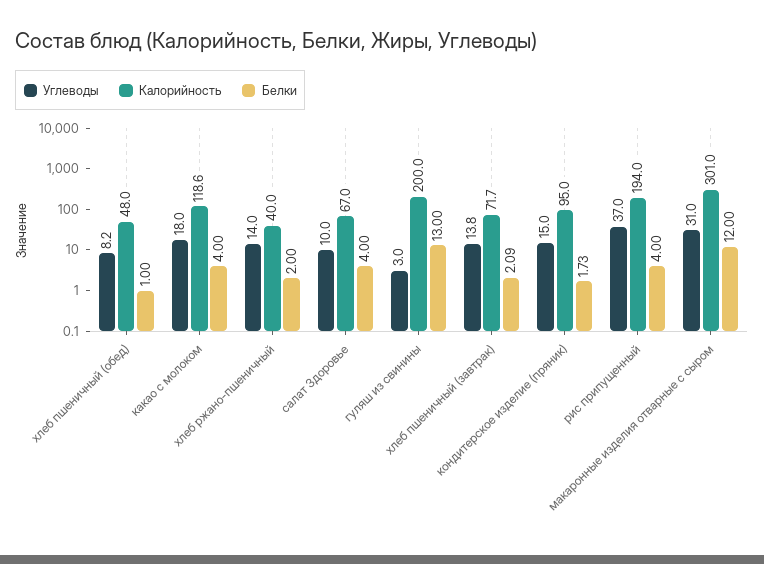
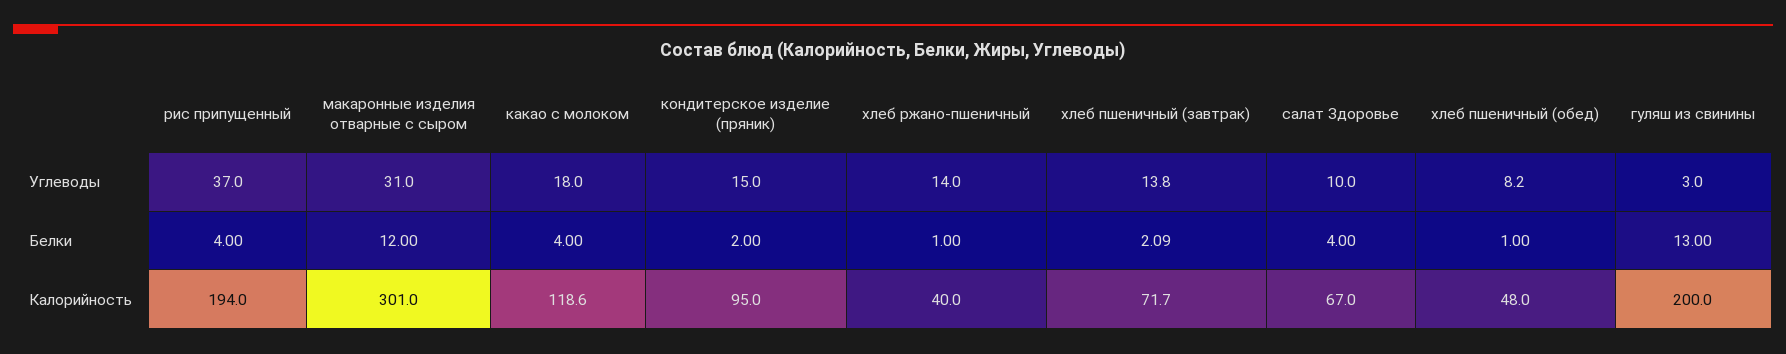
Белки, хлеб ржано-пшеничный: 2 -> 1
Белки, кондитерское изделие (пряник): 1.73 -> 2

